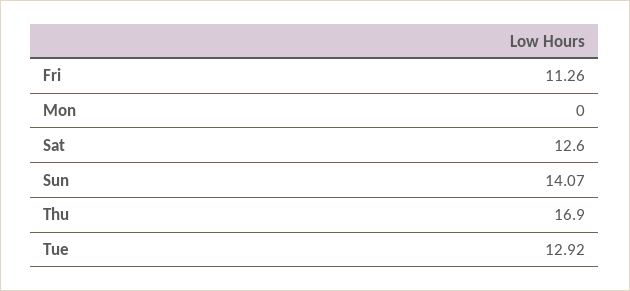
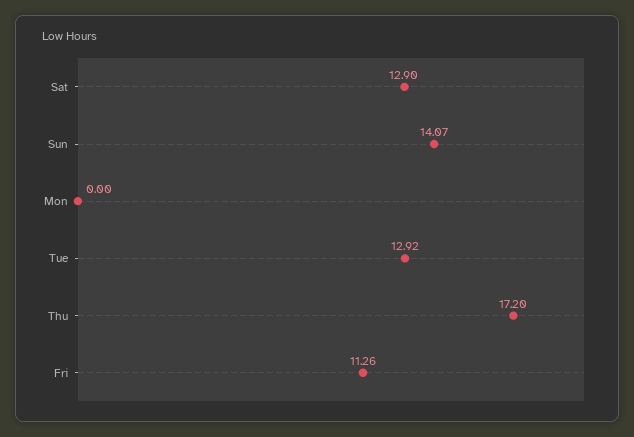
Sat: 12.6 -> 12.9
Thu: 16.9 -> 17.2

